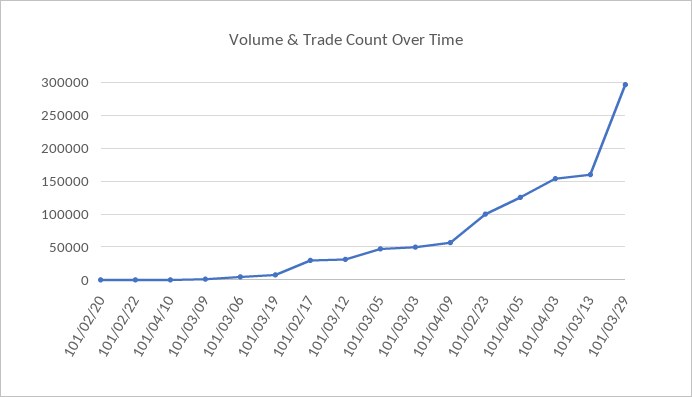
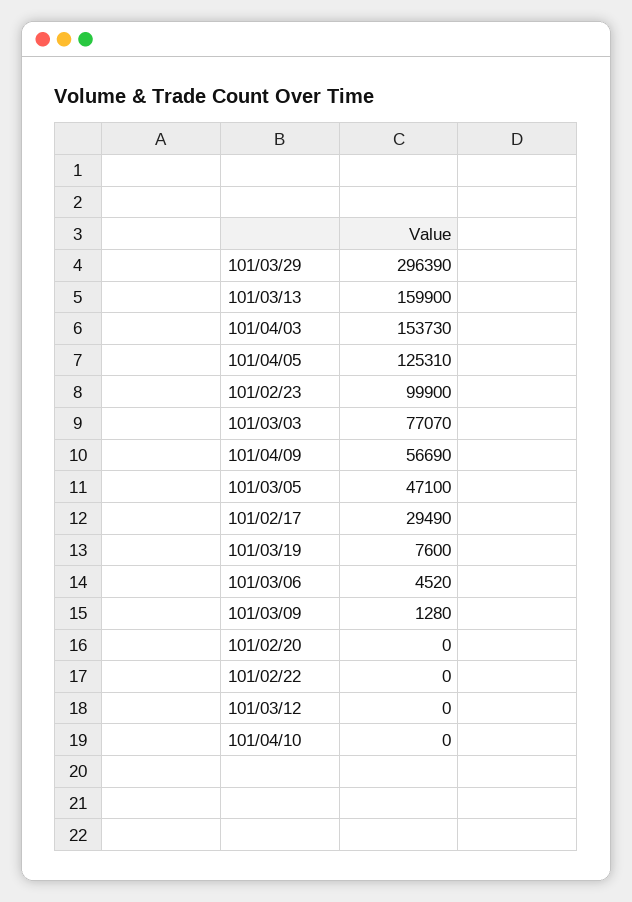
101/03/12: 30000 -> 0
101/03/03: 50000 -> 77070

